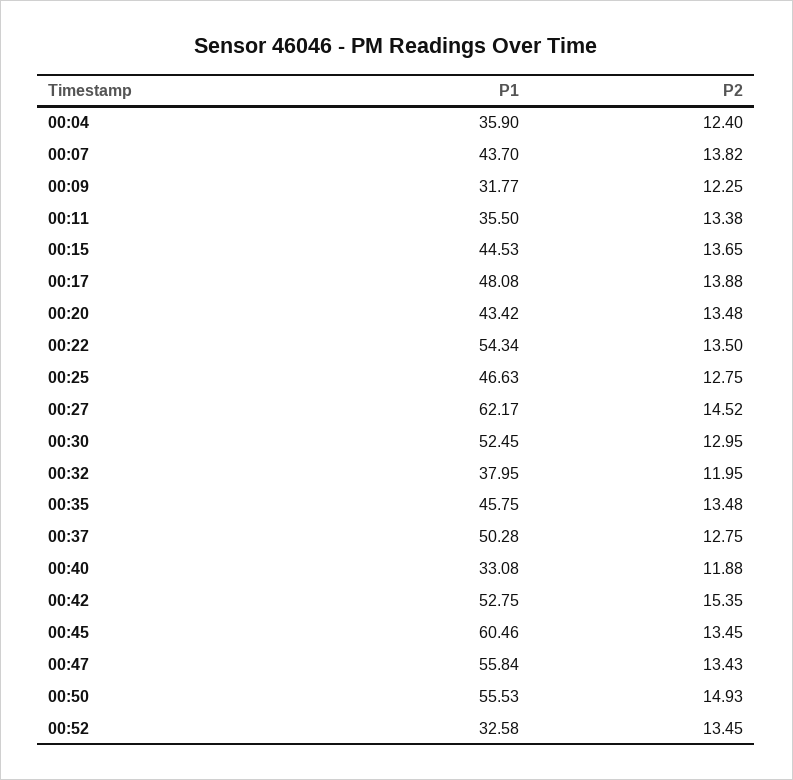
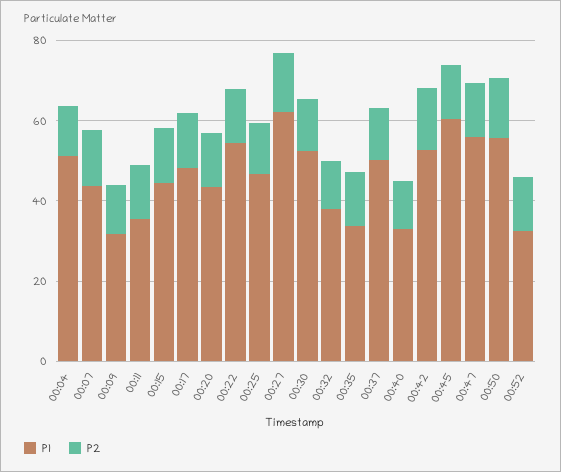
P1, 00:04: 35.9 -> 50
P1, 00:35: 45.75 -> 35

